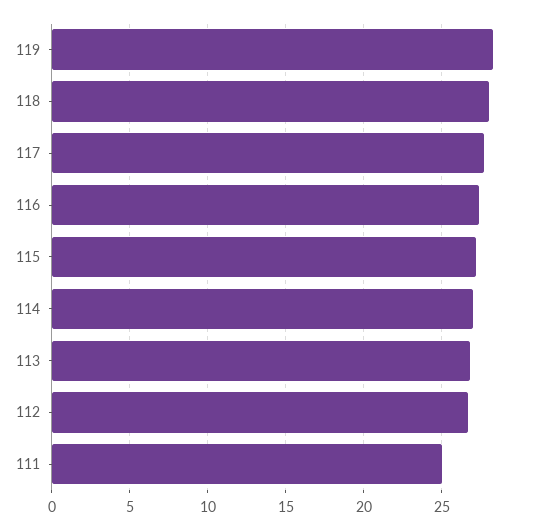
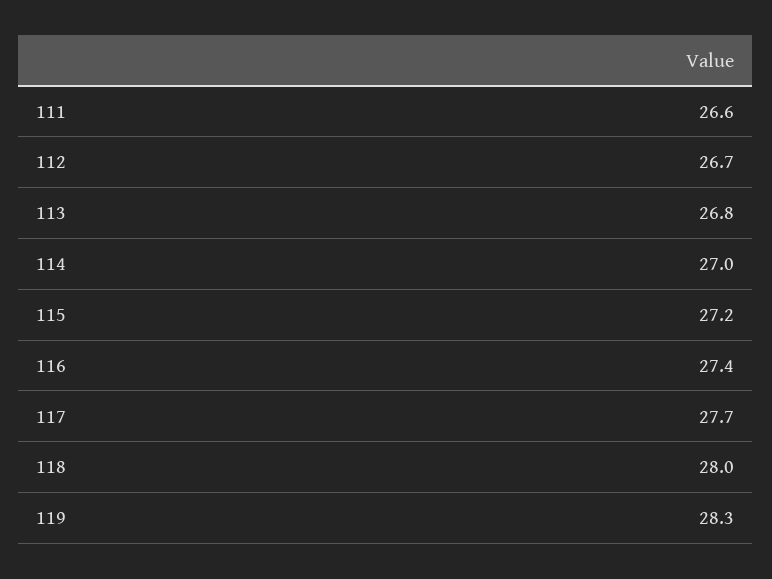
111: 25 -> 26.6

